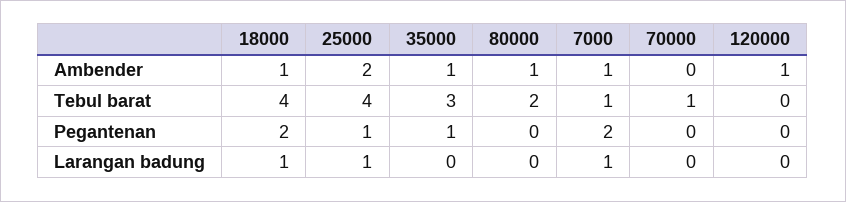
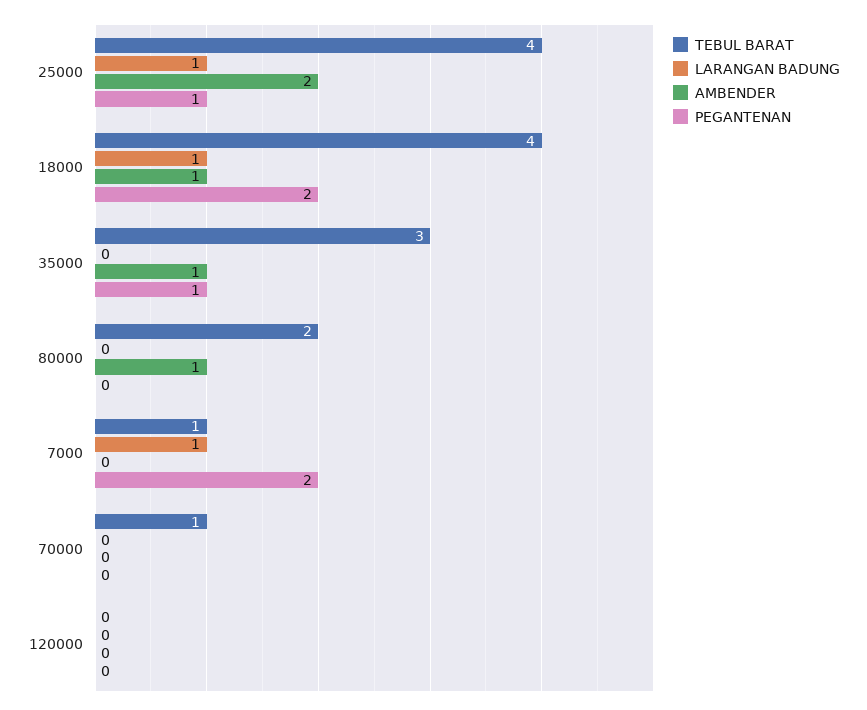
Ambender, 7000: 1 -> 0
Ambender, 120000: 1 -> 0

